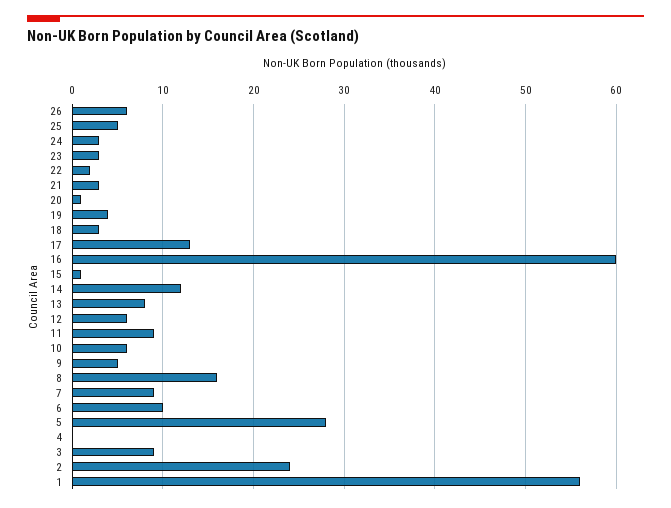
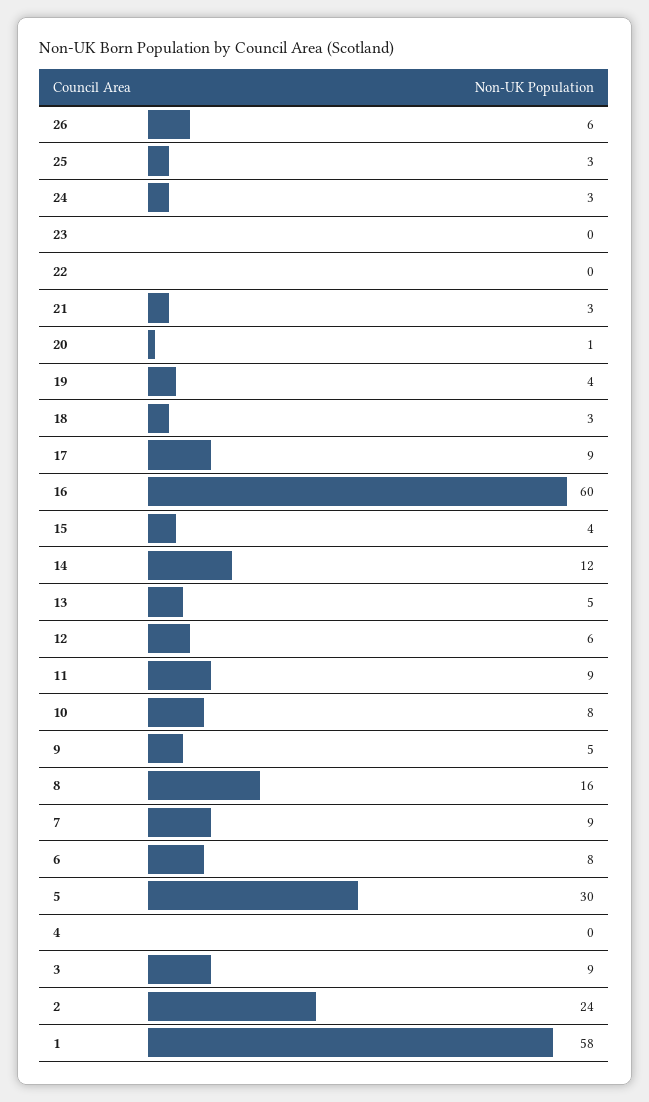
25: 5 -> 3
23: 3 -> 0
22: 2 -> 0
17: 13 -> 9
15: 1 -> 4
13: 8 -> 5
10: 6 -> 8
6: 10 -> 8
5: 28 -> 30
1: 56 -> 58

